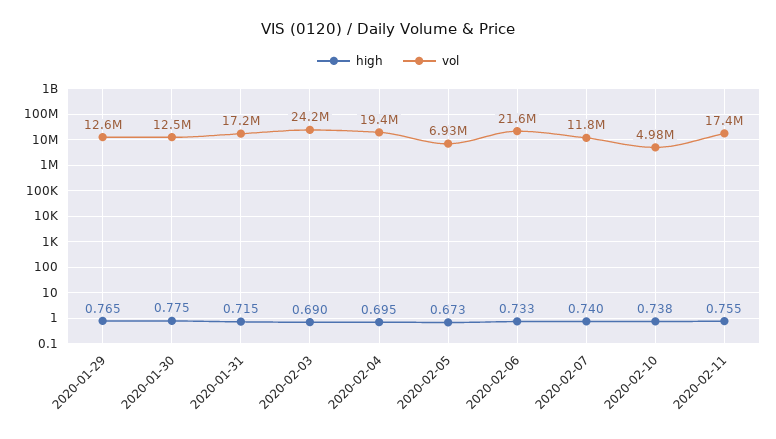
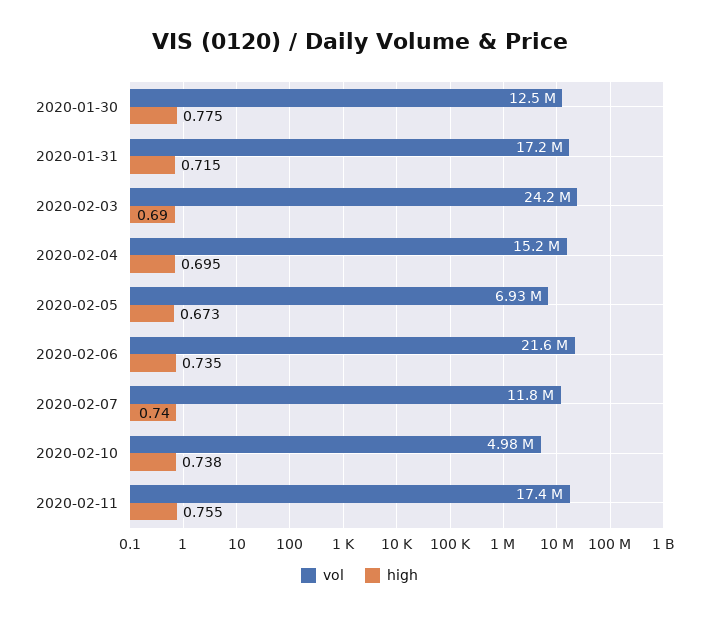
high, 2020-01-29: 0.765 -> none
vol, 2020-01-29: 12600000 -> none
vol, 2020-02-04: 19400000 -> 15200000
high, 2020-02-06: 0.733 -> 0.735

